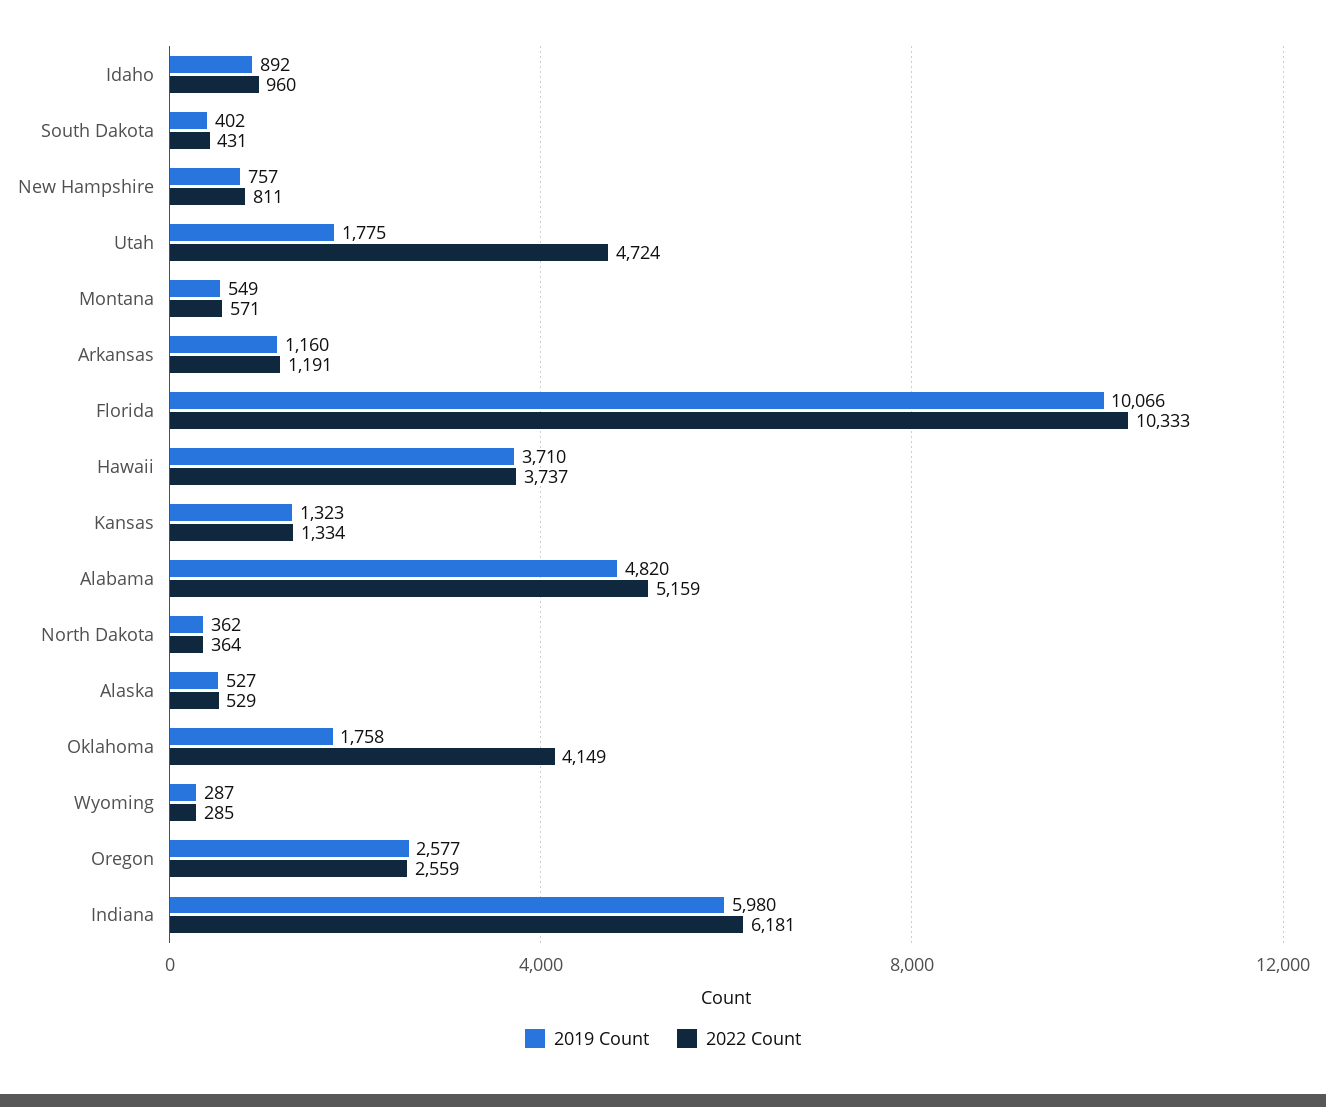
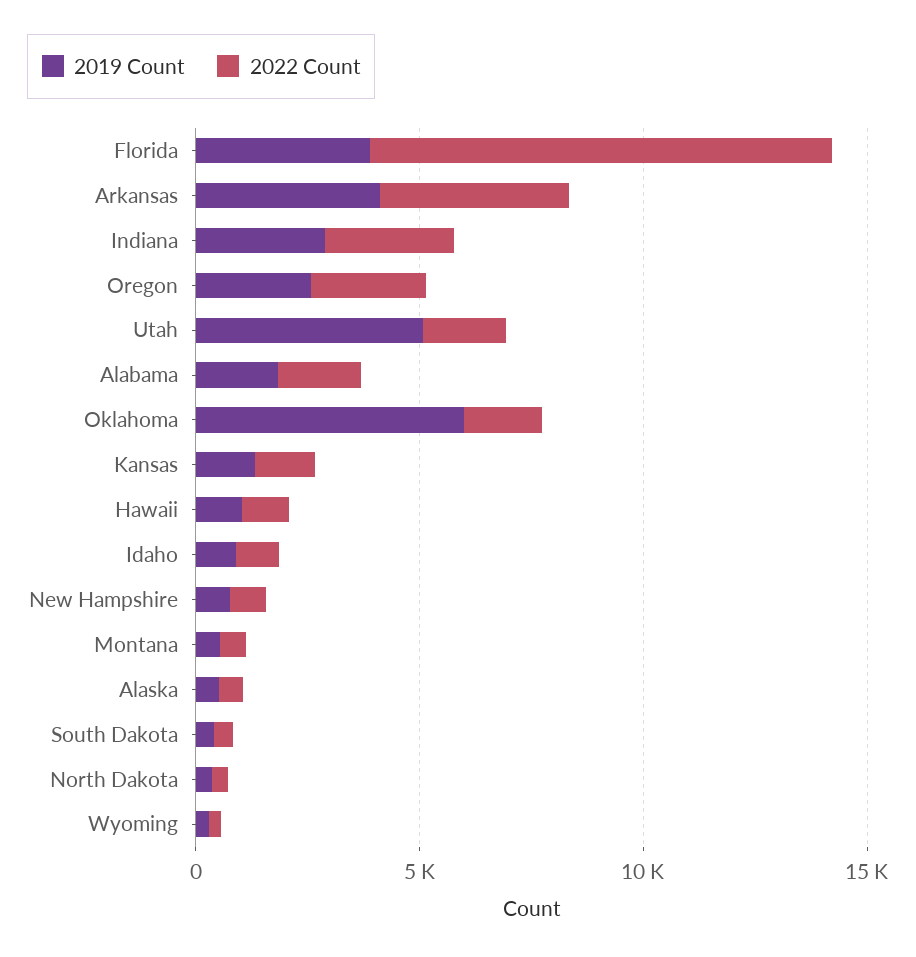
2019 Count, Utah: 1775 -> 5000
2022 Count, Utah: 4724 -> 2000
2019 Count, Arkansas: 1160 -> 4000
2022 Count, Arkansas: 1191 -> 4000
2019 Count, Florida: 10066 -> 4000
2019 Count, Hawaii: 3710 -> 1000
2022 Count, Hawaii: 3737 -> 1000
2019 Count, Alabama: 4820 -> 2000
2022 Count, Alabama: 5159 -> 2000
2019 Count, Oklahoma: 1758 -> 6000
2022 Count, Oklahoma: 4149 -> 2000
2019 Count, Indiana: 5980 -> 3000
2022 Count, Indiana: 6181 -> 3000

